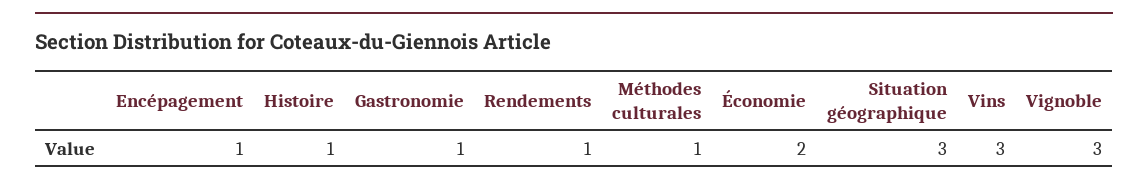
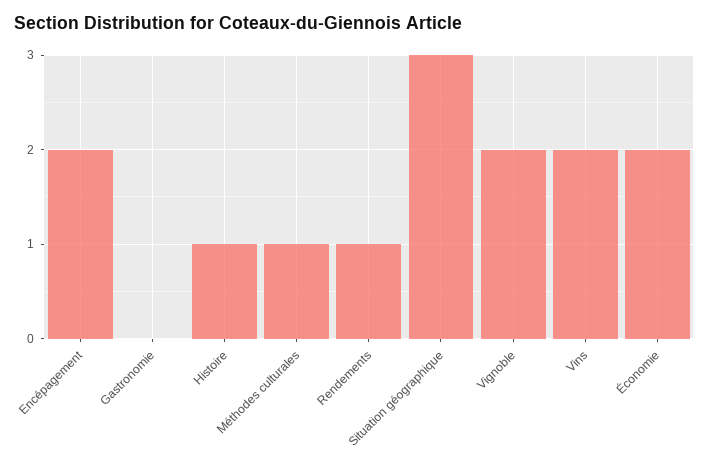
Encépagement: 1 -> 2
Gastronomie: 1 -> 0
Vins: 3 -> 2
Vignoble: 3 -> 2

